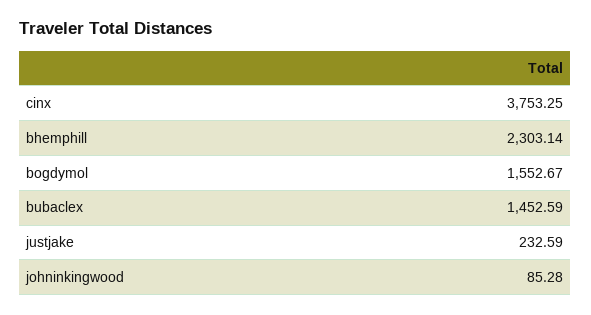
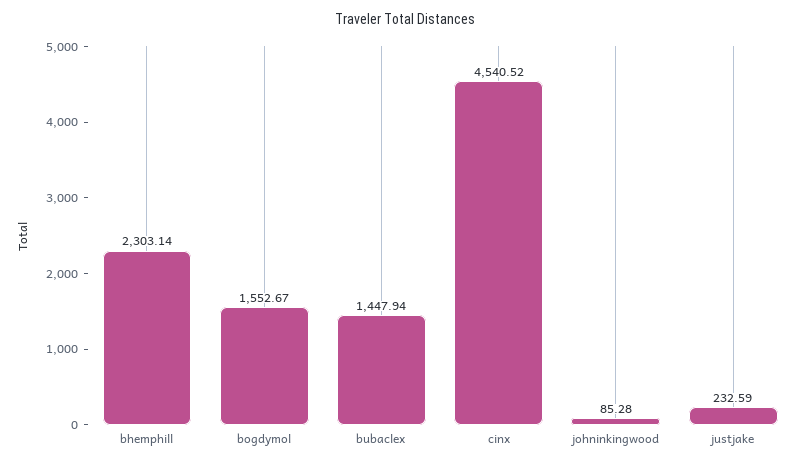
cinx: 3753.25 -> 4540.52
bubaclex: 1452.59 -> 1447.94

